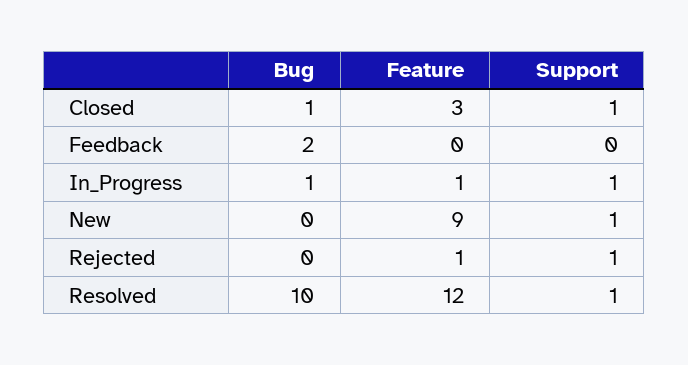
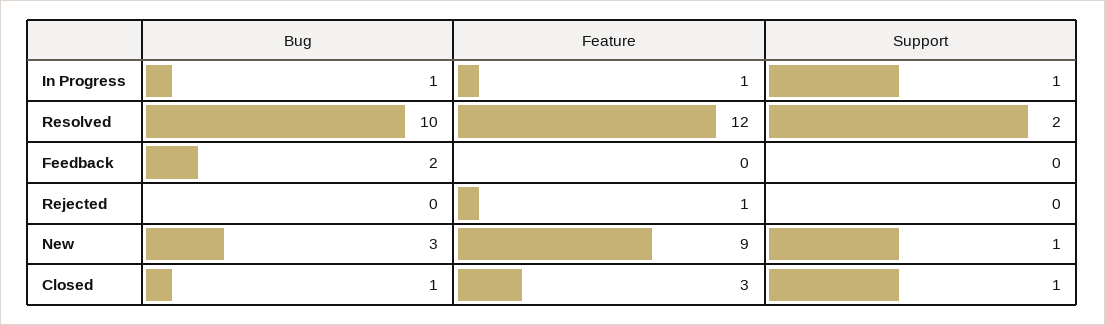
Bug, New: 0 -> 3
Support, Rejected: 1 -> 0
Support, Resolved: 1 -> 2

